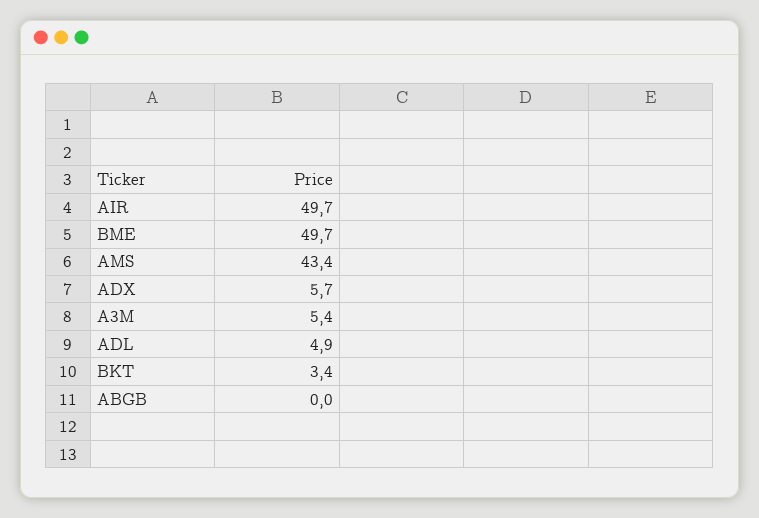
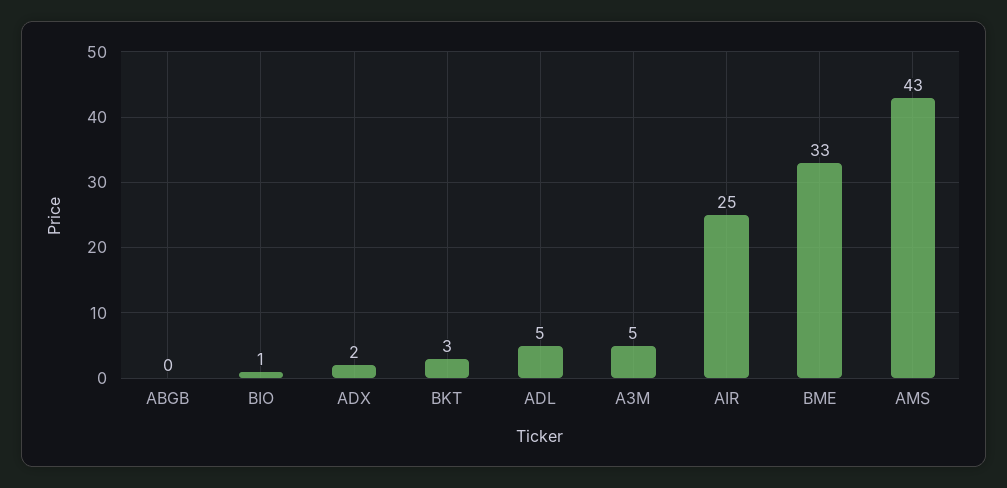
AIR: 49.7 -> 25
BME: 49.7 -> 33
ADX: 5.7 -> 2
BIO: none -> 1

